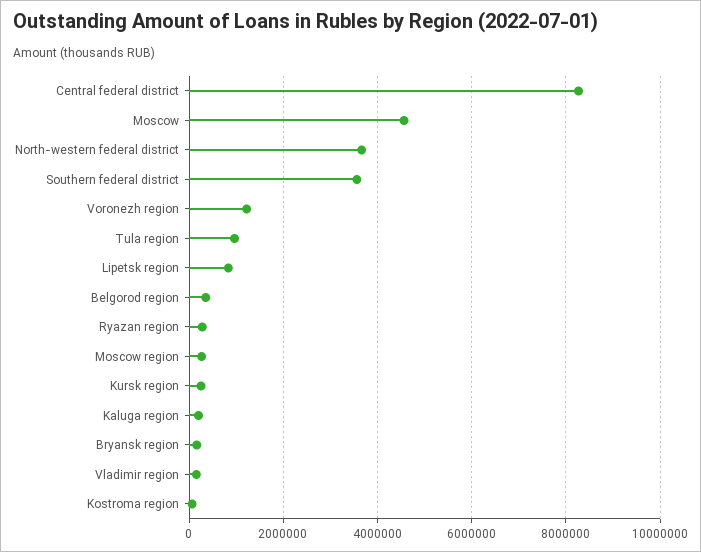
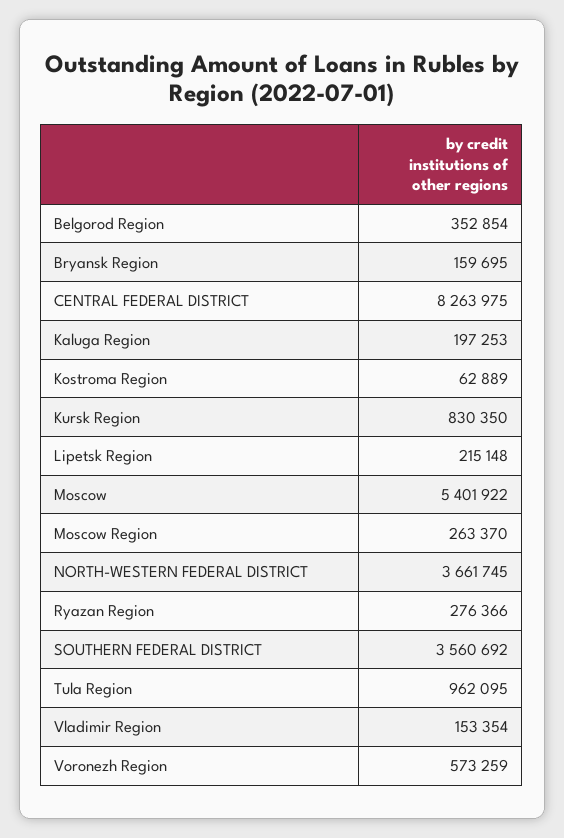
Moscow: 4600000 -> 5401922
Voronezh region: 1200000 -> 573259
Lipetsk region: 800000 -> 215148
Kursk region: 200000 -> 830350

